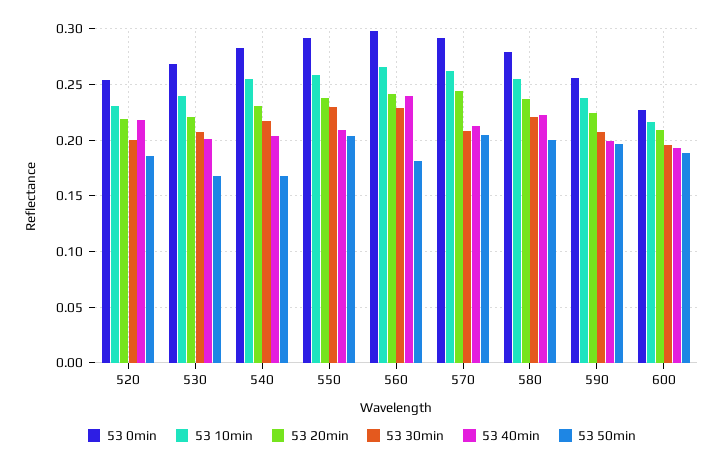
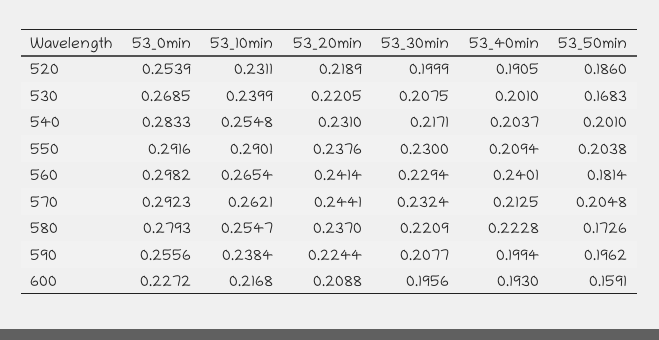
53 40min, 520: 0.22 -> 0.1905
53 50min, 540: 0.17 -> 0.201
53 10min, 550: 0.26 -> 0.2901
53 30min, 570: 0.21 -> 0.2324
53 50min, 580: 0.2 -> 0.1726
53 50min, 600: 0.19 -> 0.1591

